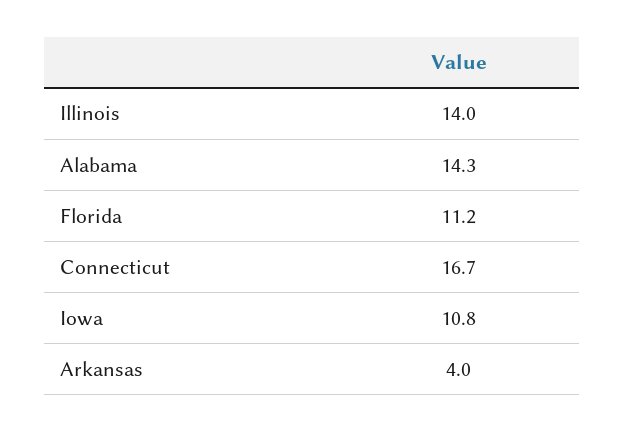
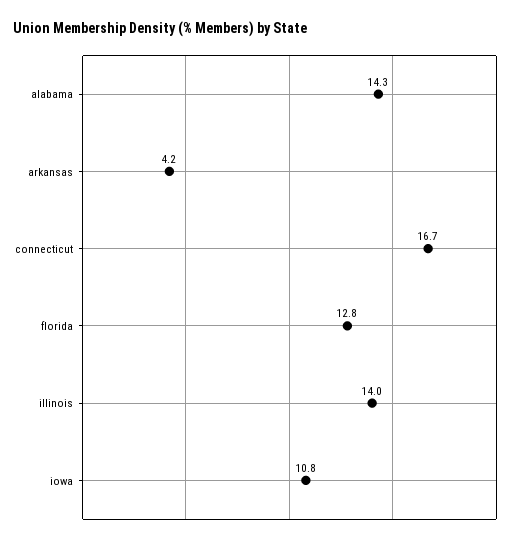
Florida: 11.2 -> 12.8
Arkansas: 4 -> 4.2

